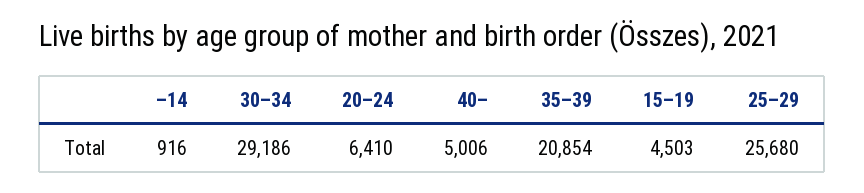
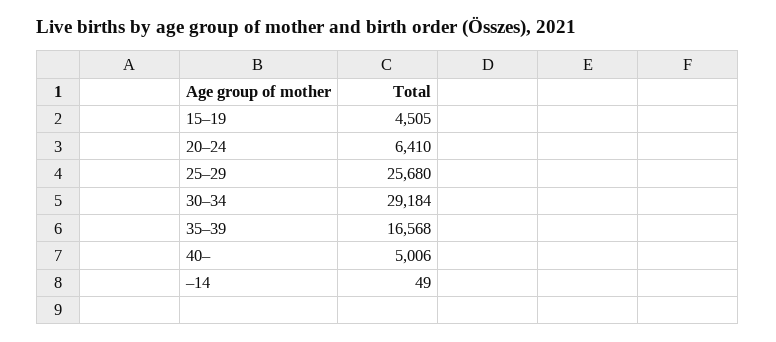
–14: 916 -> 49
30–34: 29186 -> 29184
35–39: 20854 -> 16568
15–19: 4503 -> 4505

